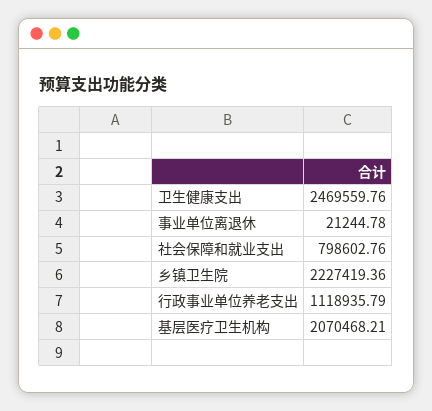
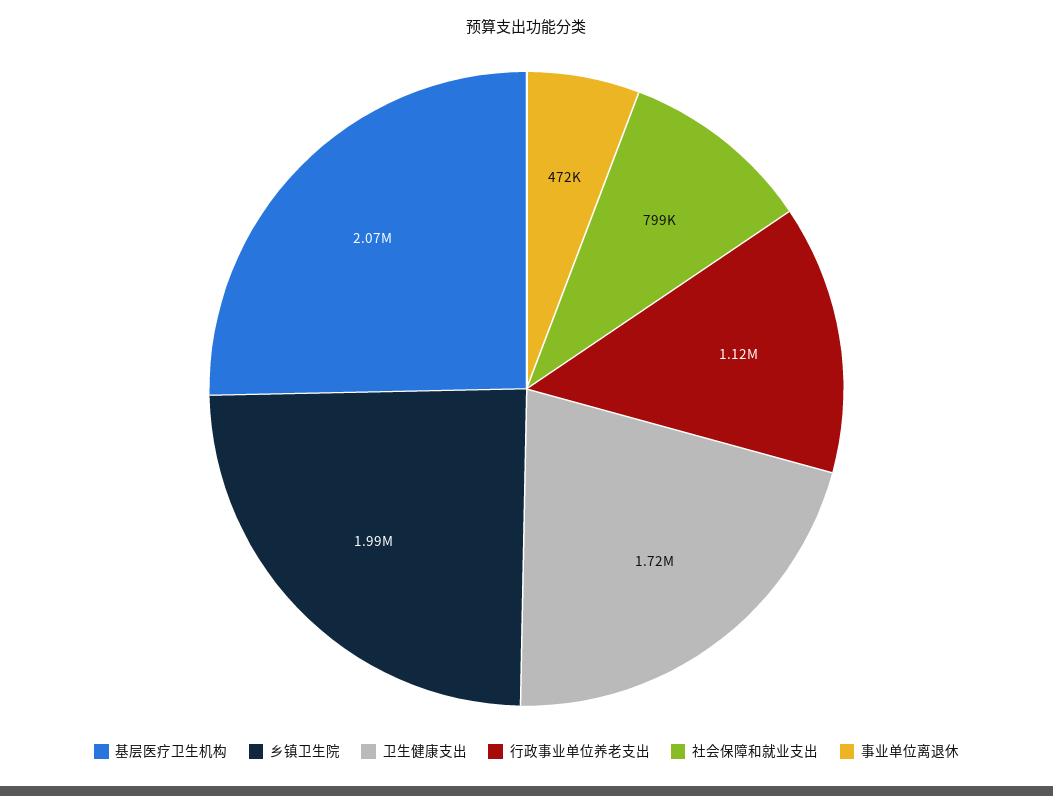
卫生健康支出: 2469559.76 -> 1720000
事业单位离退休: 21244.78 -> 472000
乡镇卫生院: 2227419.36 -> 1990000

